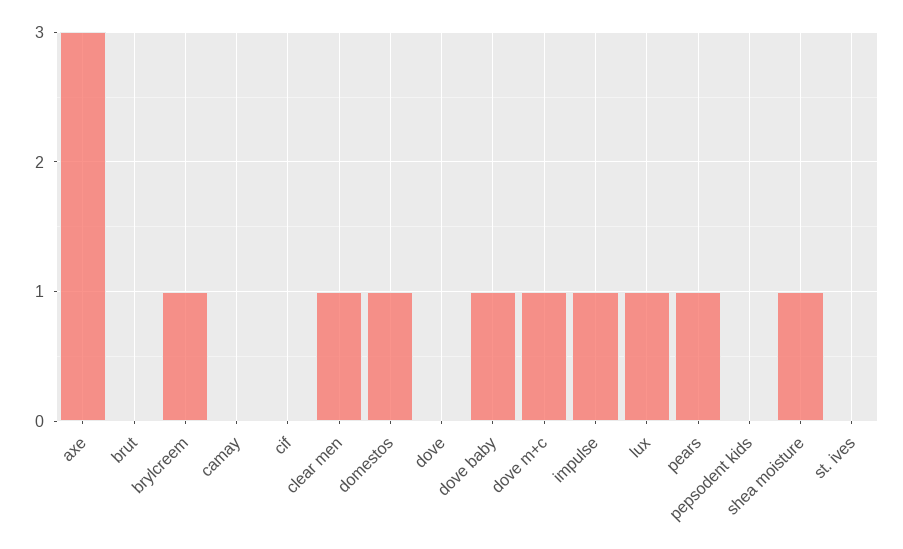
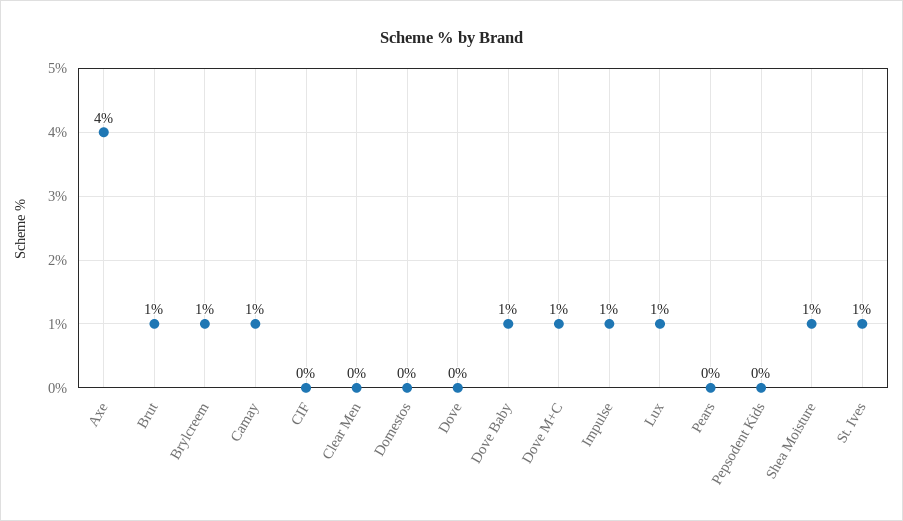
axe: 3 -> 4
brut: 0 -> 1
camay: 0 -> 1
clear men: 1 -> 0
domestos: 1 -> 0
pears: 1 -> 0
st. ives: 0 -> 1

